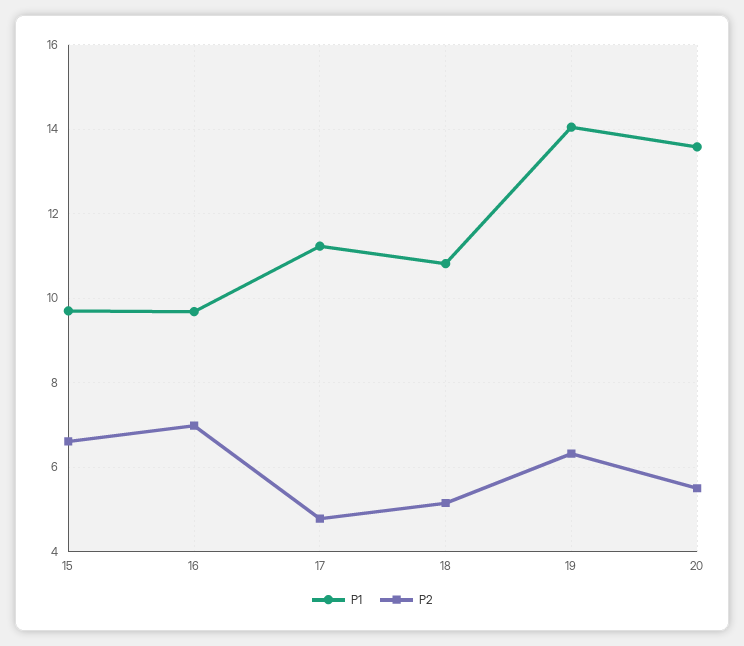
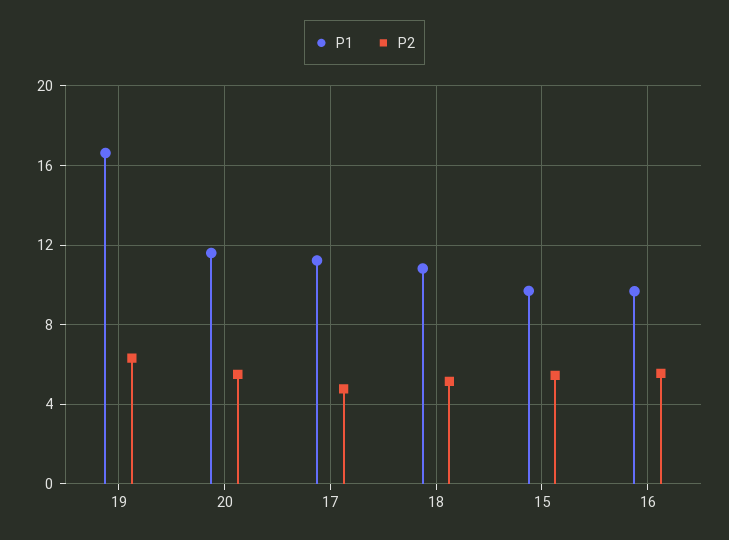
P2, 15: 6.6 -> 5.5
P2, 16: 7 -> 5.5
P1, 19: 14 -> 16.5
P1, 20: 13.6 -> 11.5

